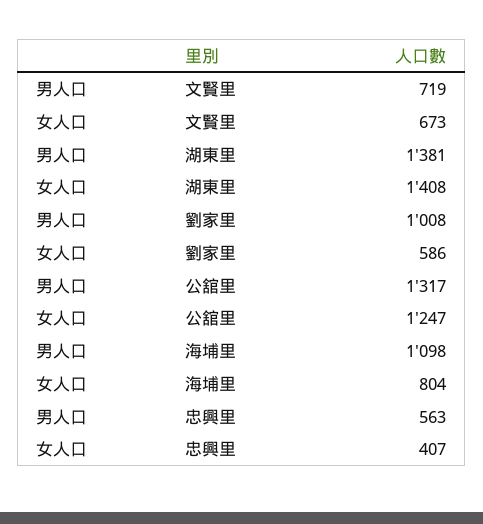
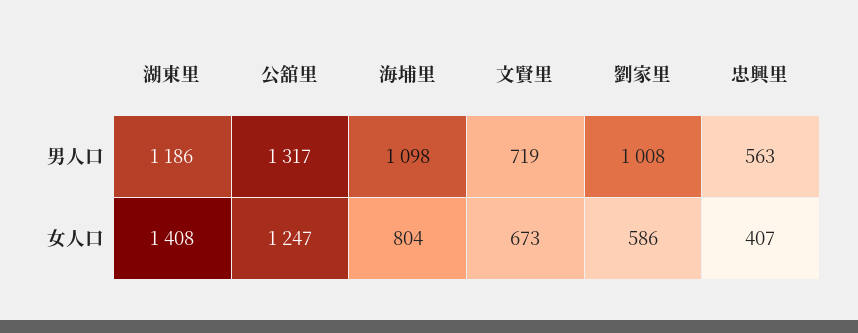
男人口, 湖東里: 1381 -> 1186

